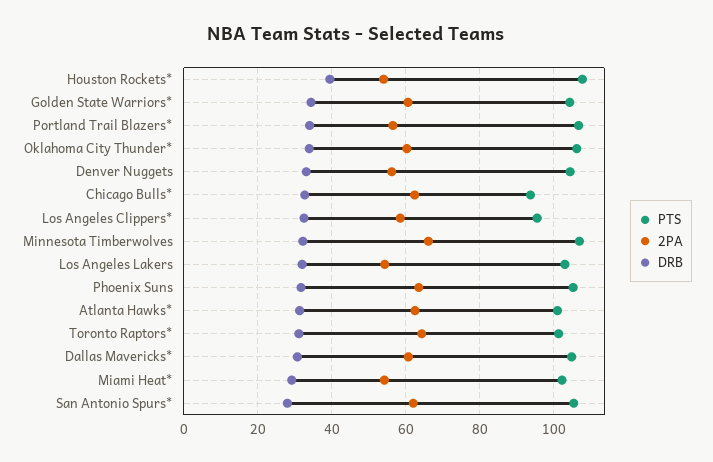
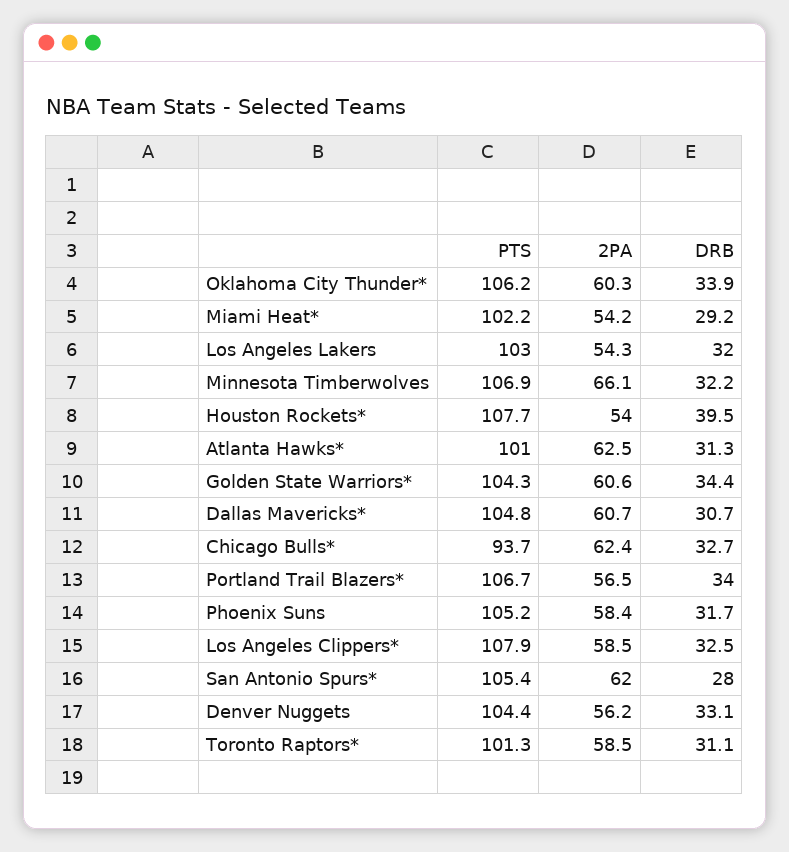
PTS, Los Angeles Clippers*: 96 -> 107.9
2PA, Phoenix Suns: 64 -> 58.4
2PA, Toronto Raptors*: 64 -> 58.5

